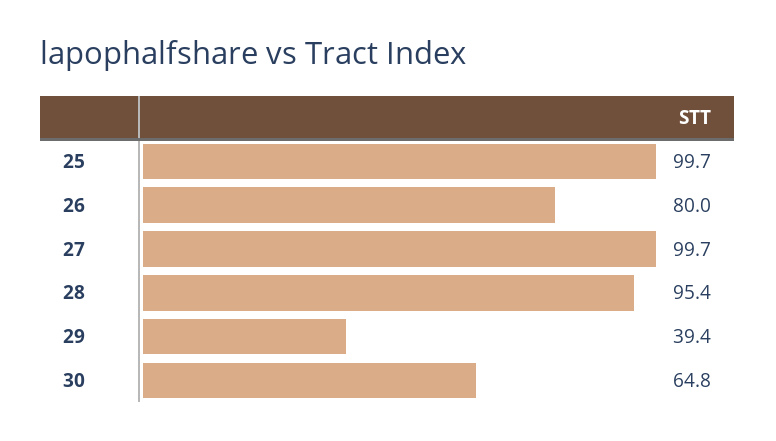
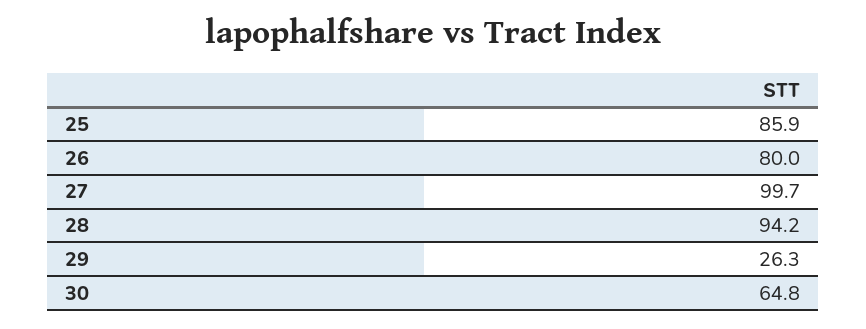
25: 99.7 -> 85.9
28: 95.4 -> 94.2
29: 39.4 -> 26.3

